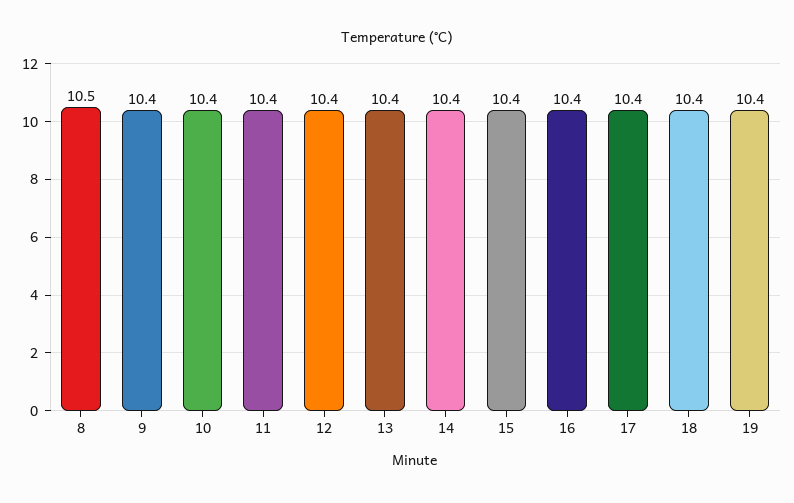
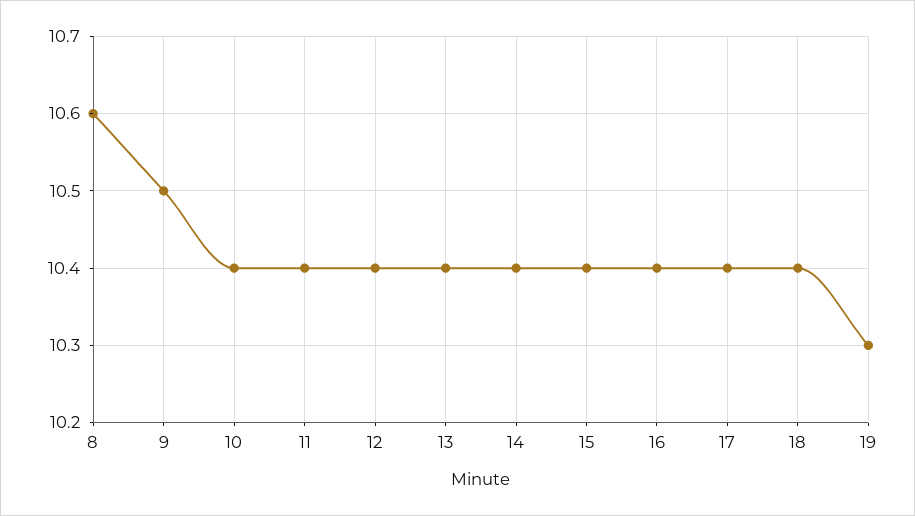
8: 10.5 -> 10.6
9: 10.4 -> 10.5
19: 10.4 -> 10.3

